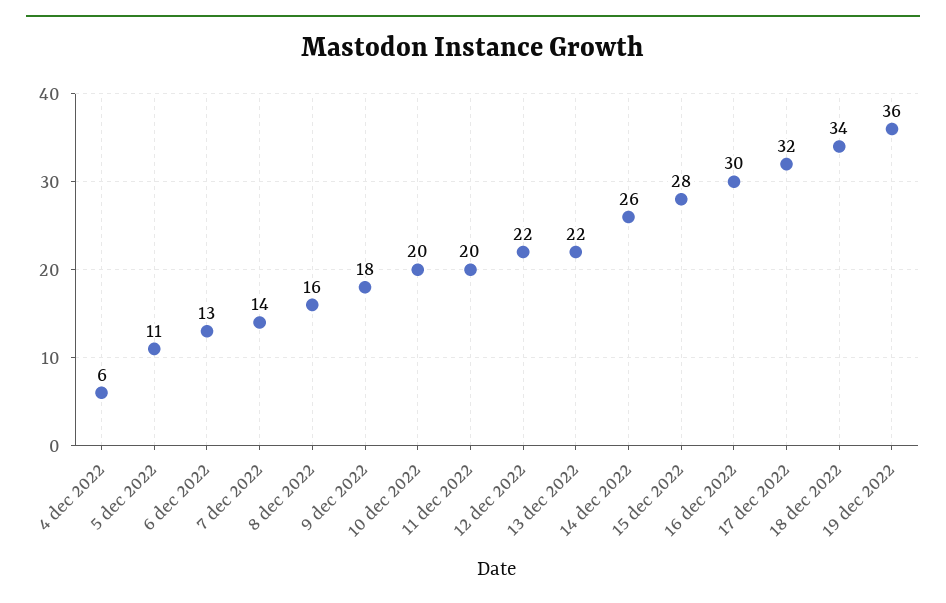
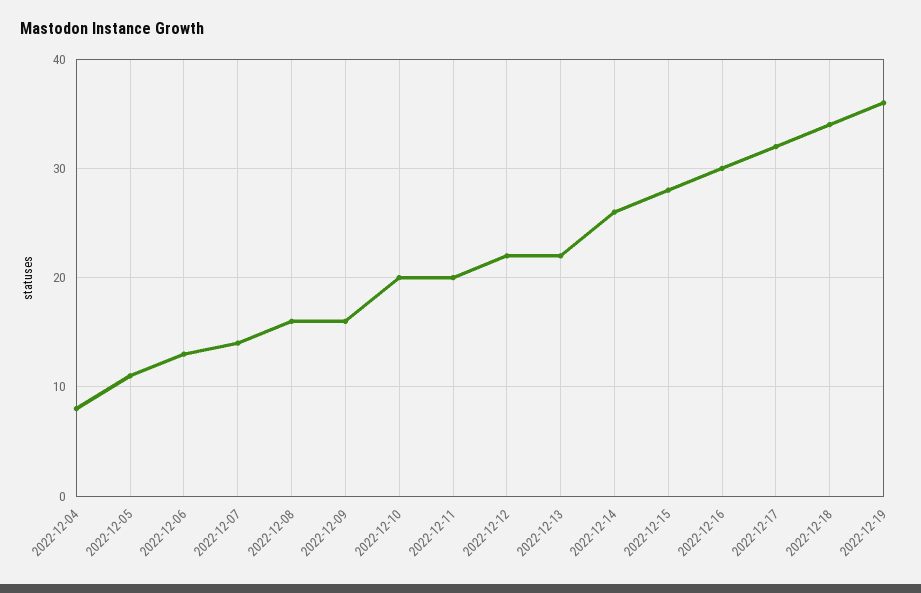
4 dec 2022: 6 -> 8
9 dec 2022: 18 -> 16

